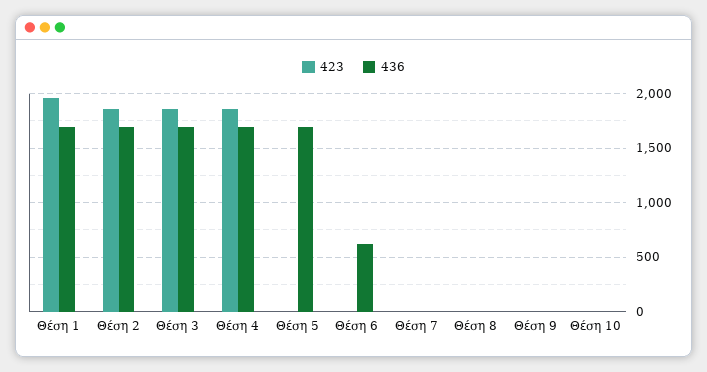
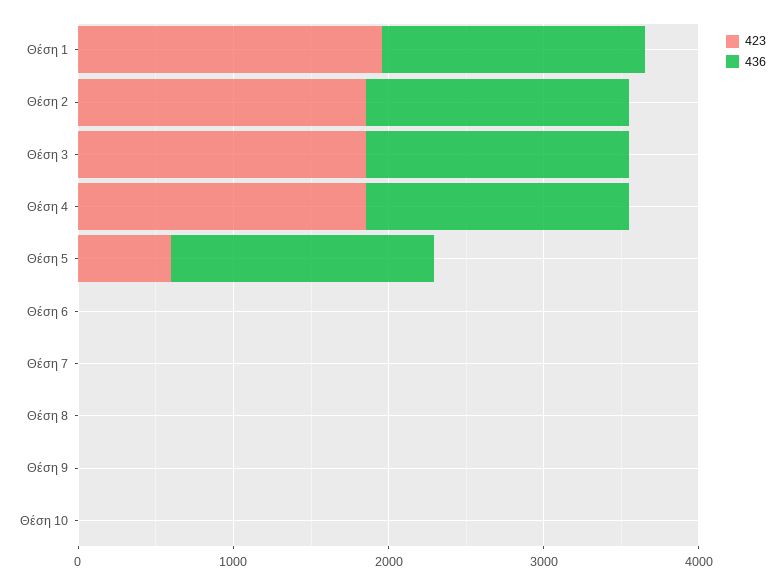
423, Θέση 5: 0 -> 600
436, Θέση 6: 600 -> 0

